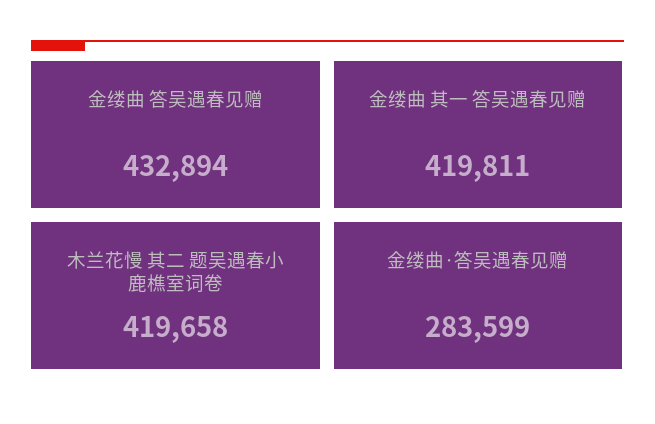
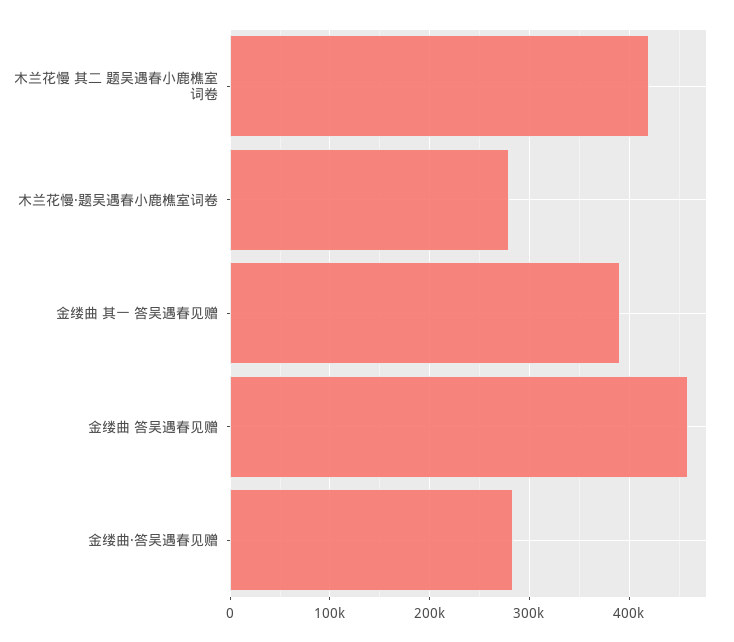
金缕曲 答吴遇春见赠: 432894 -> 460000
金缕曲 其一 答吴遇春见赠: 419811 -> 390000
木兰花慢·题吴遇春小鹿樵室词卷: none -> 280000

